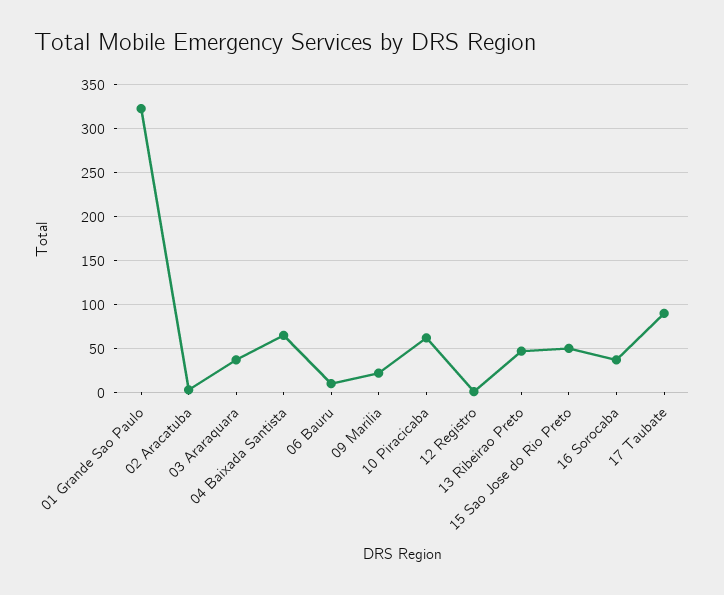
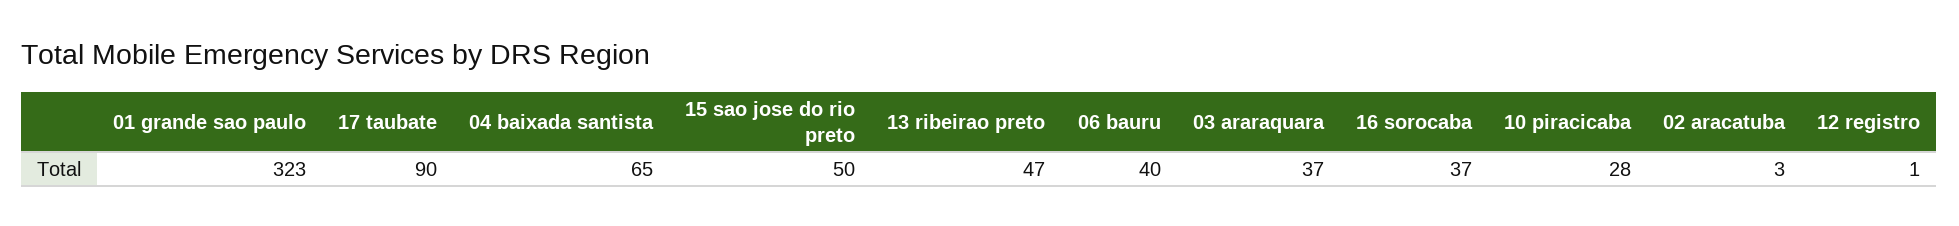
06 Bauru: 10 -> 40
09 Marilia: 20 -> none
10 Piracicaba: 60 -> 28

